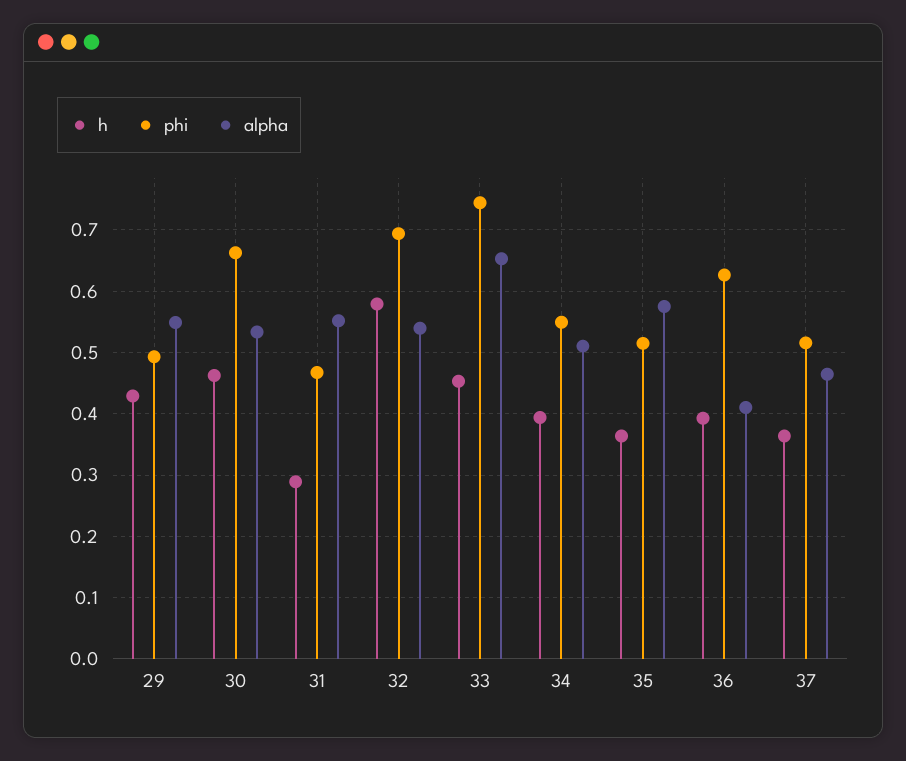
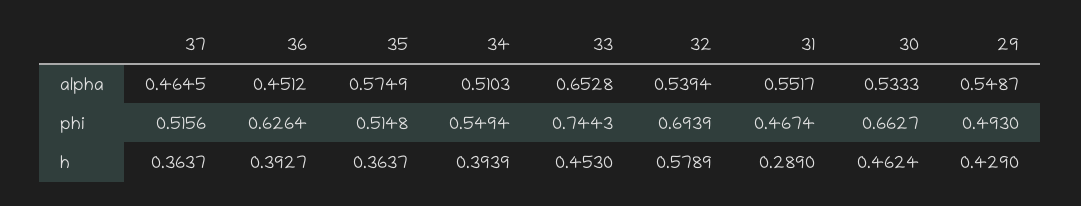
alpha, 36: 0.41 -> 0.4512

